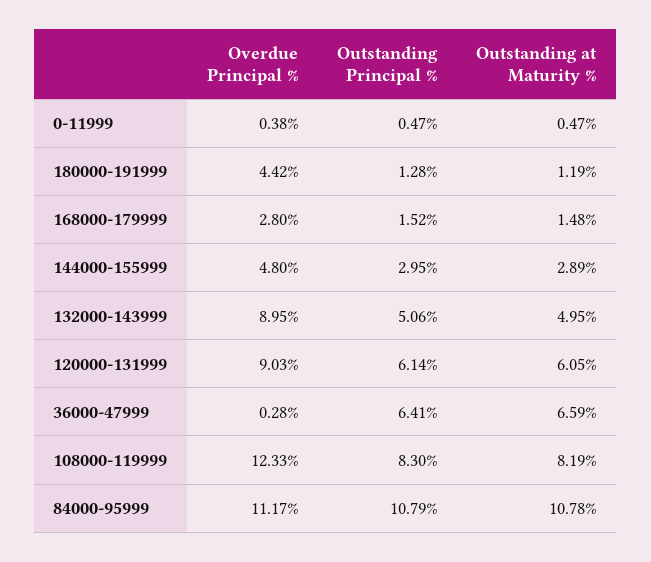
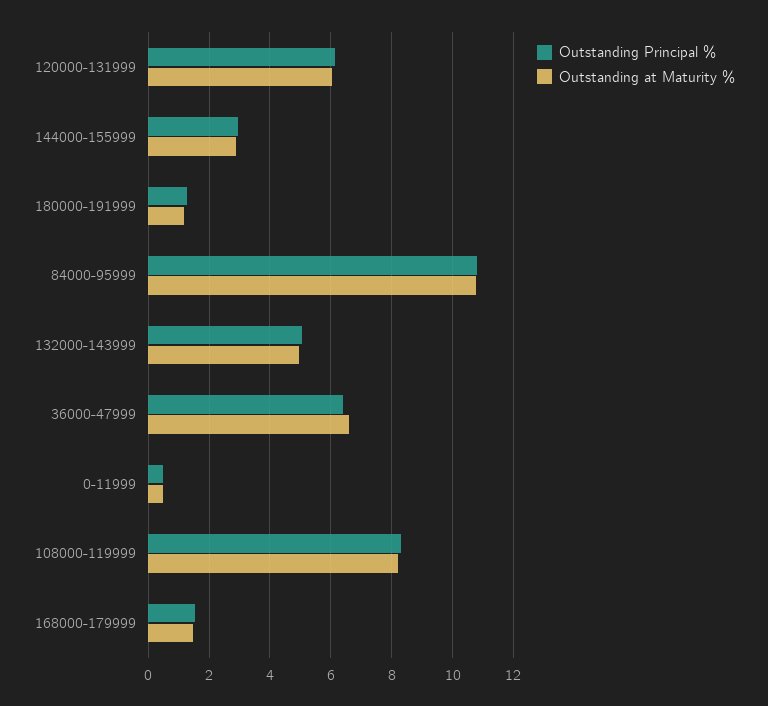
Overdue Principal %, 0-11999: 0.38 -> none
Overdue Principal %, 180000-191999: 4.42 -> none
Overdue Principal %, 168000-179999: 2.8 -> none
Overdue Principal %, 144000-155999: 4.8 -> none
Overdue Principal %, 132000-143999: 8.95 -> none
Overdue Principal %, 120000-131999: 9.03 -> none
Overdue Principal %, 36000-47999: 0.28 -> none
Overdue Principal %, 108000-119999: 12.33 -> none
Overdue Principal %, 84000-95999: 11.17 -> none

